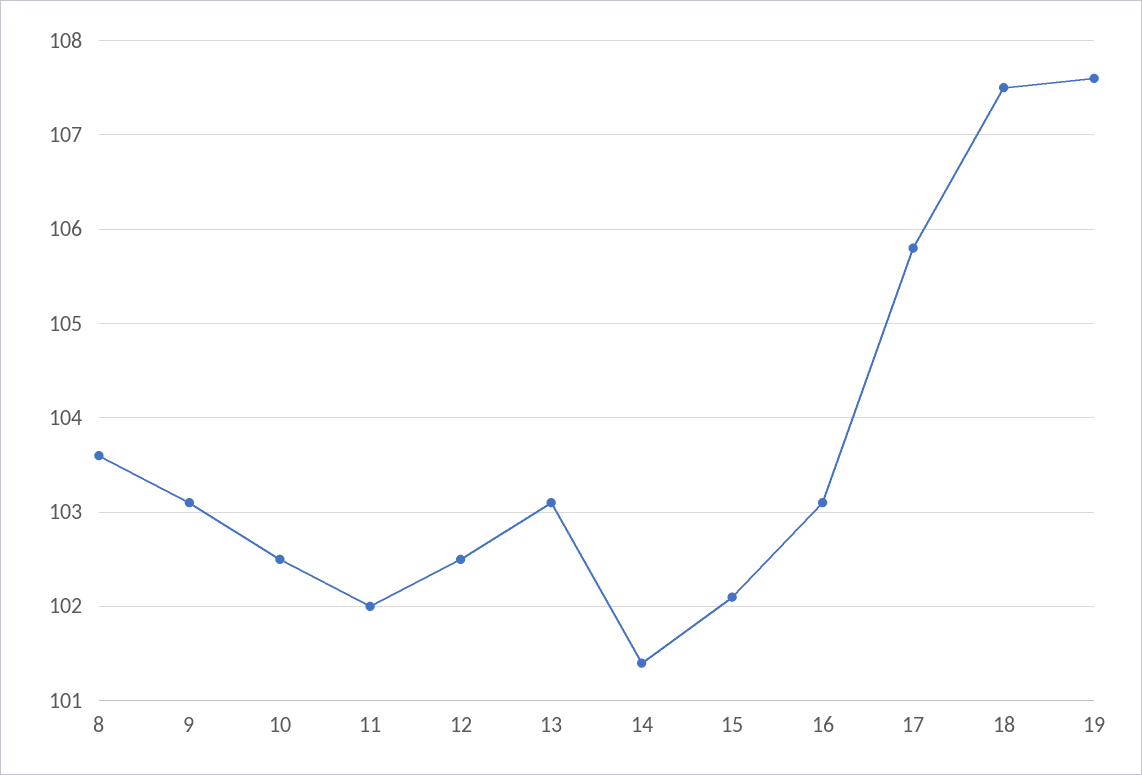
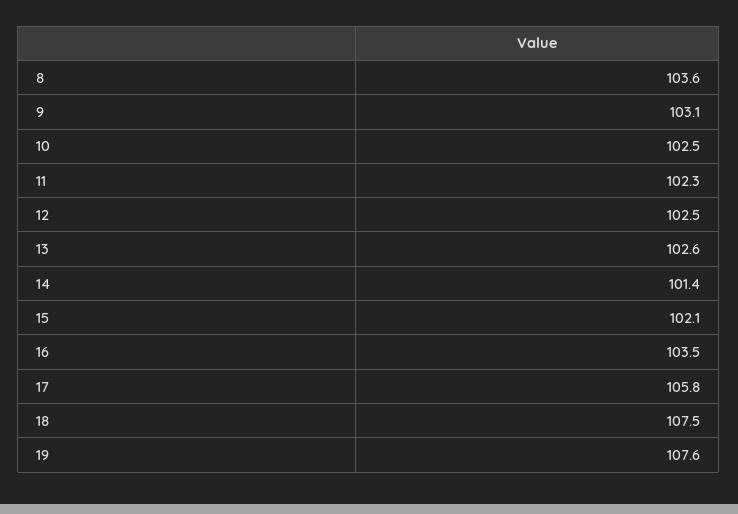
11: 102 -> 102.3
13: 103.1 -> 102.6
16: 103.1 -> 103.5

